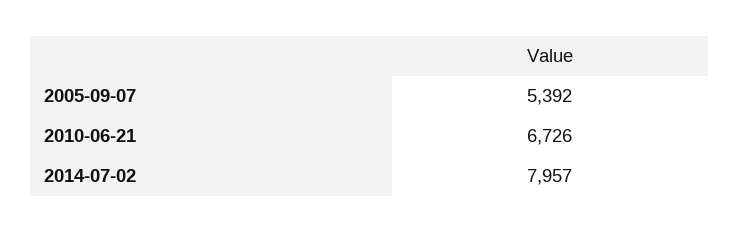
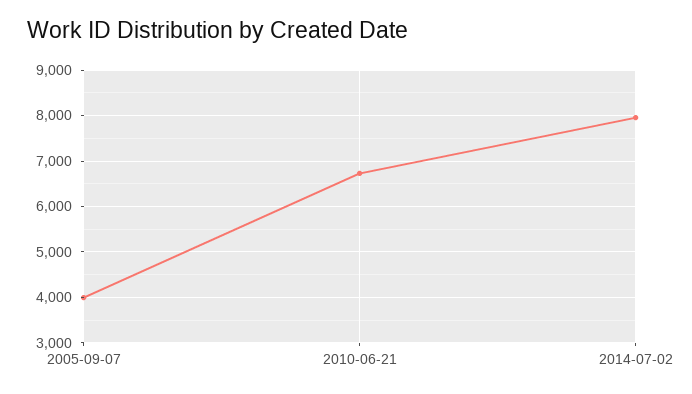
2005-09-07: 5392 -> 4000

